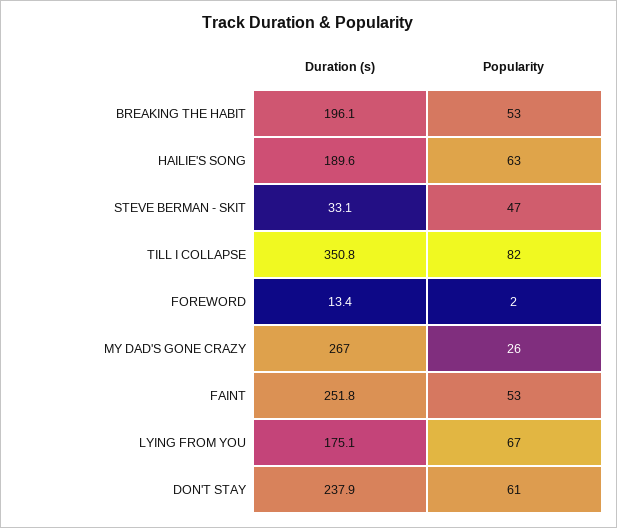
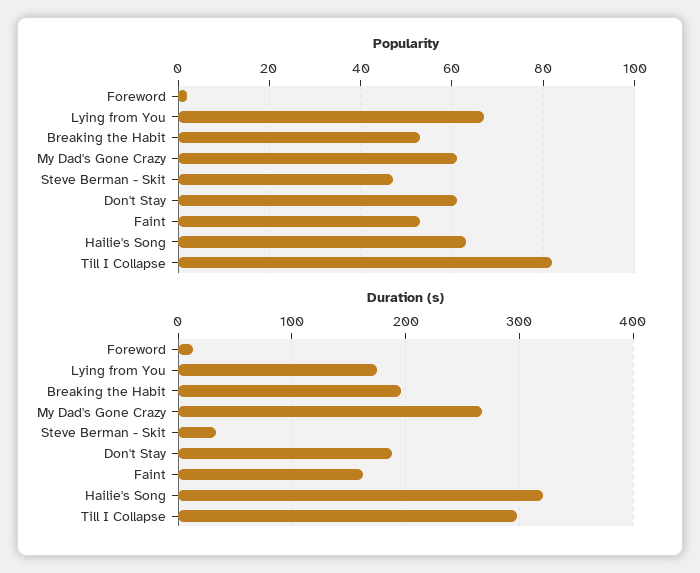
Duration (s), HAILIE'S SONG: 189.6 -> 320
Duration (s), TILL I COLLAPSE: 350.8 -> 300
Popularity, MY DAD'S GONE CRAZY: 26 -> 60
Duration (s), FAINT: 251.8 -> 160
Duration (s), DON'T STAY: 237.9 -> 190

